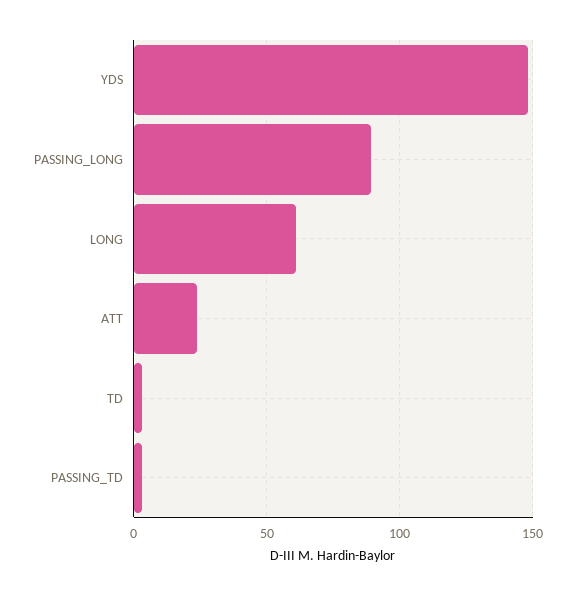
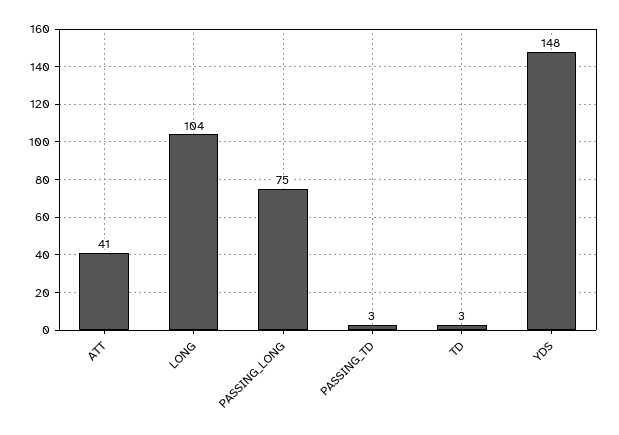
PASSING_LONG: 90 -> 75
LONG: 60 -> 104
ATT: 25 -> 41

